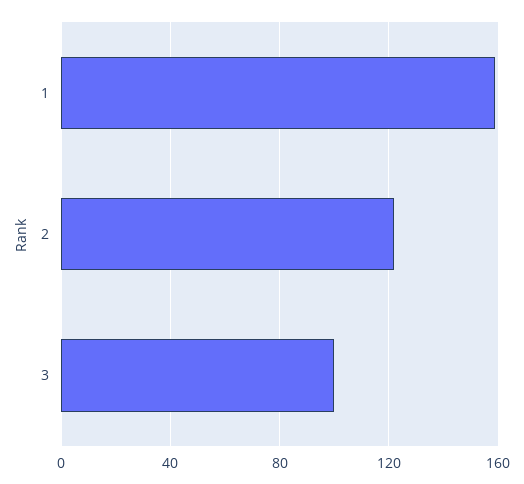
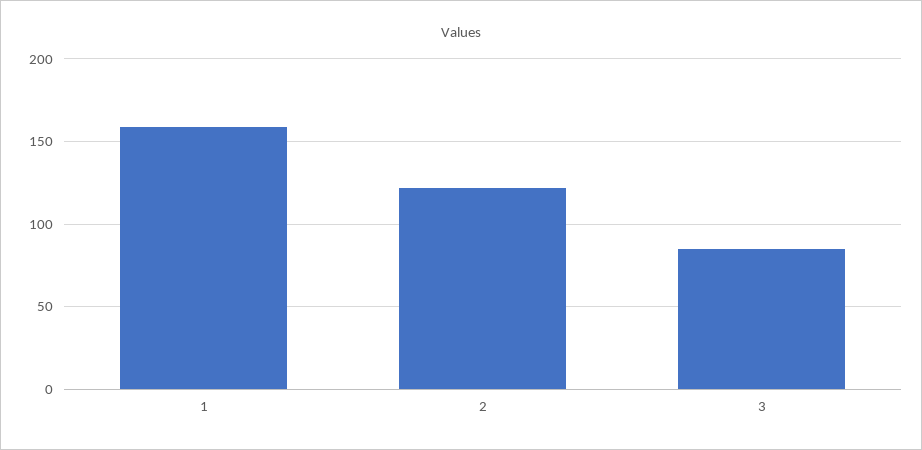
3: 100 -> 85

